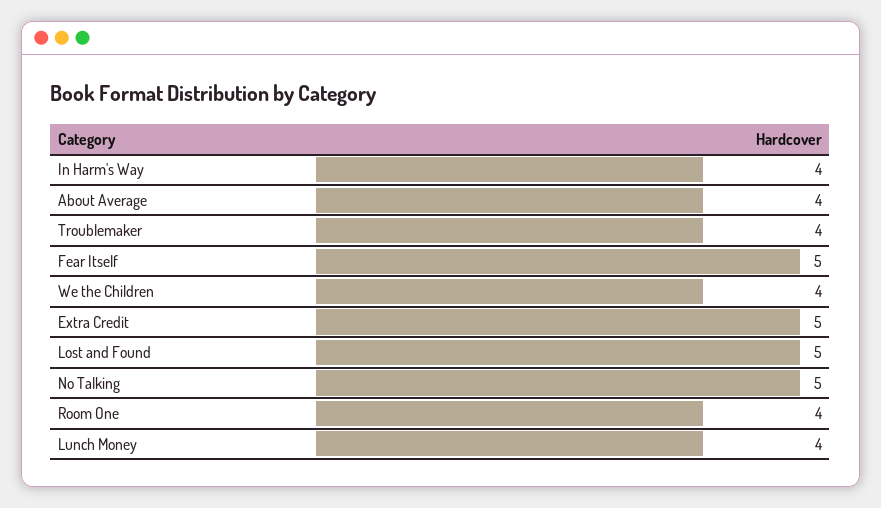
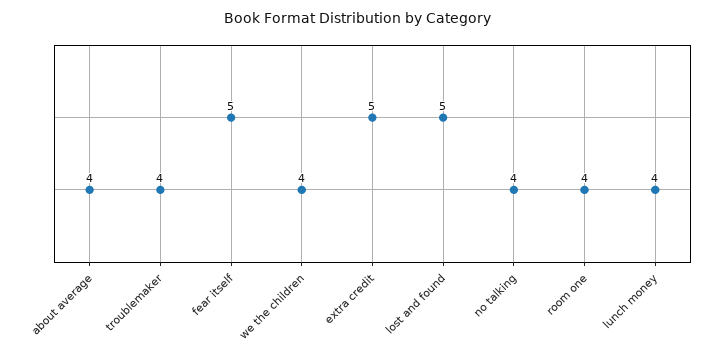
In Harm's Way: 4 -> none
No Talking: 5 -> 4

